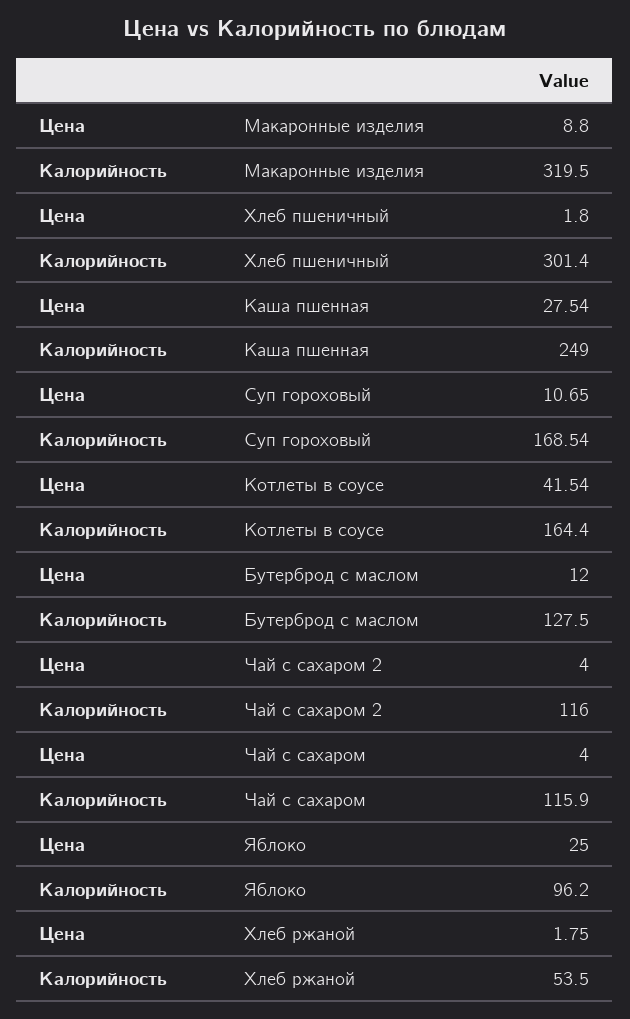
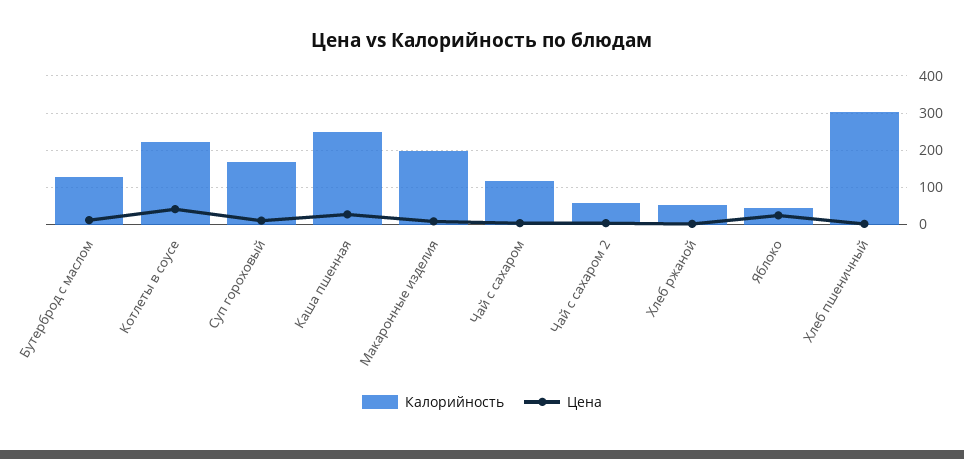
Калорийность, Макаронные изделия: 319.5 -> 200
Калорийность, Котлеты в соусе: 164.4 -> 220
Калорийность, Чай с сахаром 2: 116 -> 60
Калорийность, Яблоко: 96.2 -> 40

